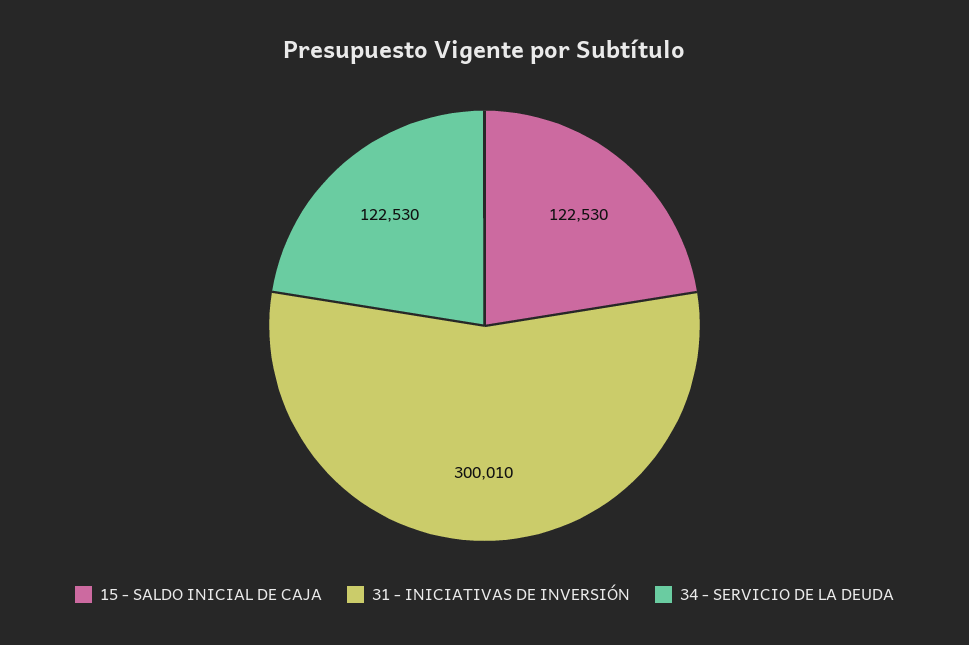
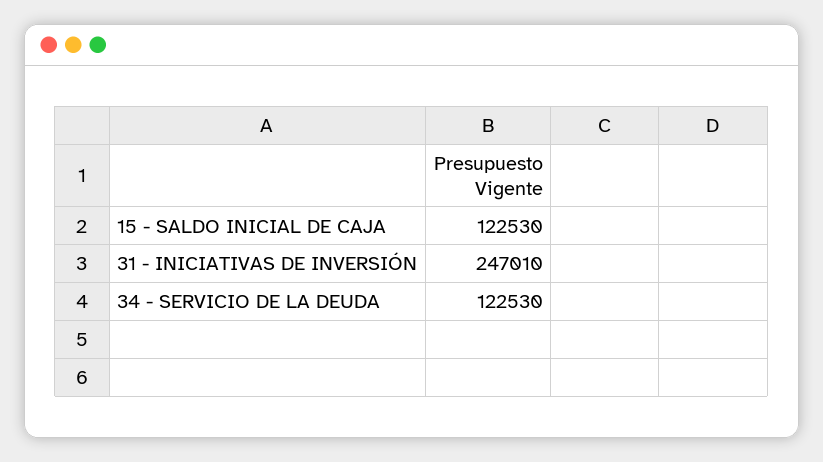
31 - INICIATIVAS DE INVERSIÓN: 300010 -> 247010

